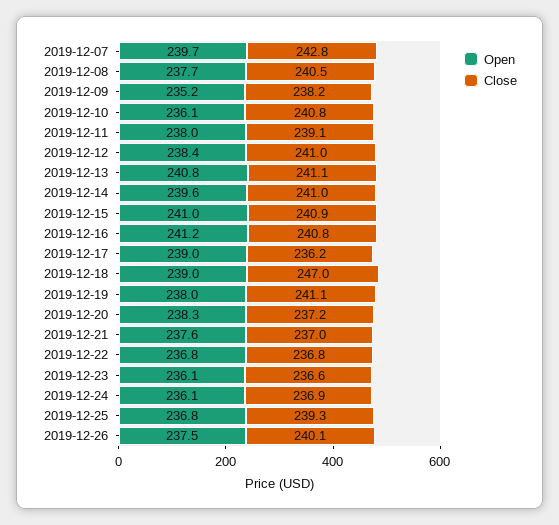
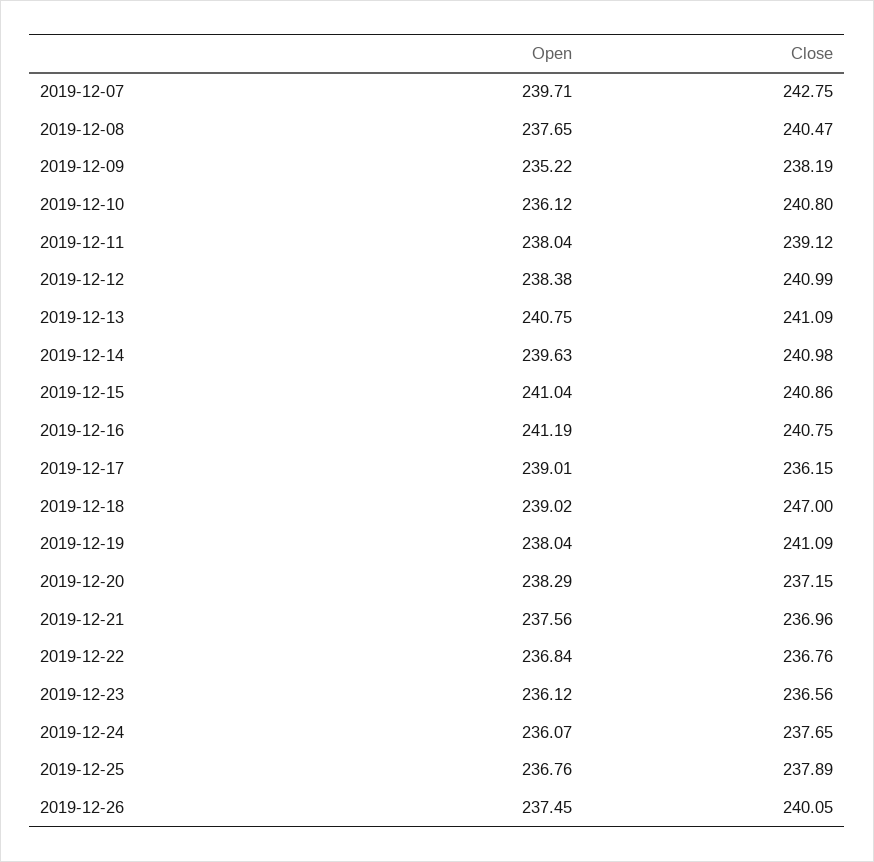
Close, 2019-12-24: 236.9 -> 237.65
Close, 2019-12-25: 239.3 -> 237.89

